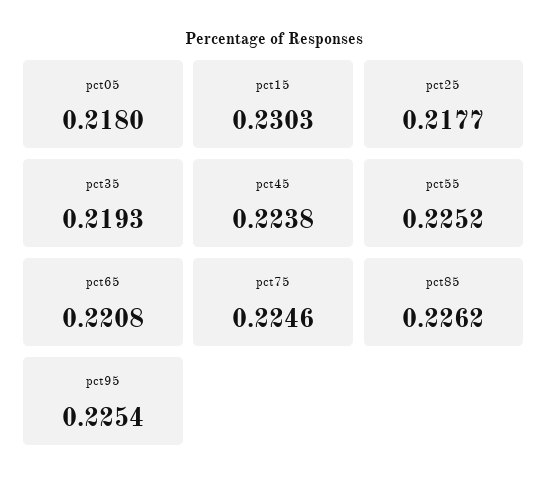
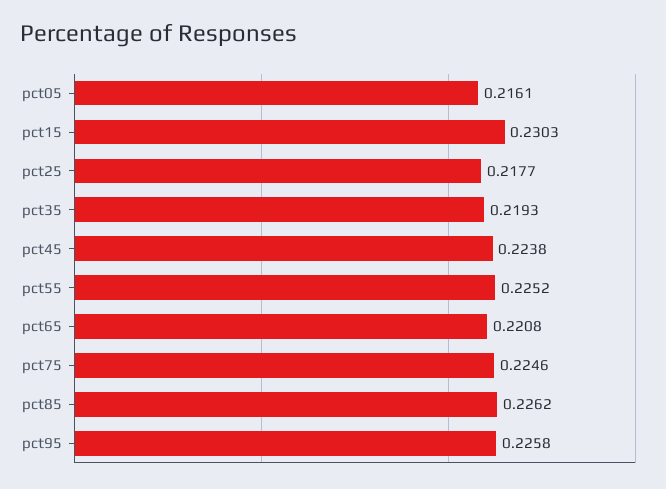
pct05: 0.218 -> 0.2161
pct95: 0.2254 -> 0.2258

